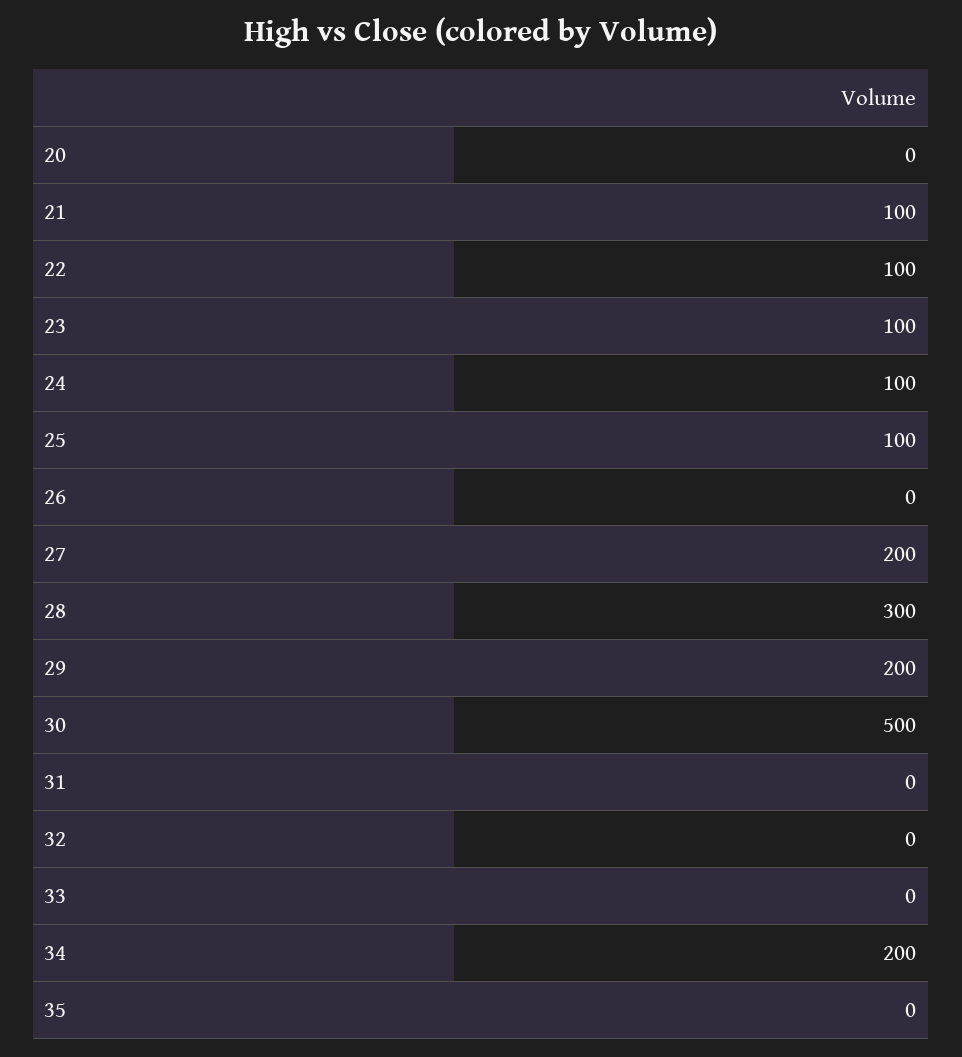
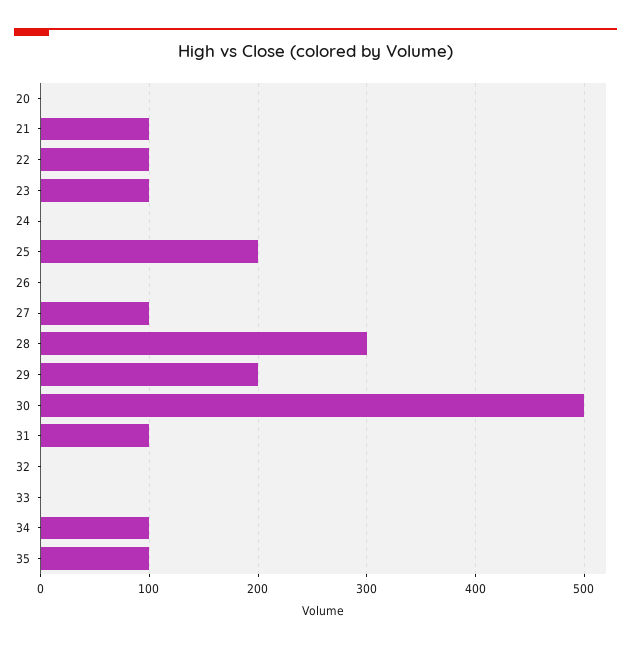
24: 100 -> 0
25: 100 -> 200
27: 200 -> 100
31: 0 -> 100
34: 200 -> 100
35: 0 -> 100

